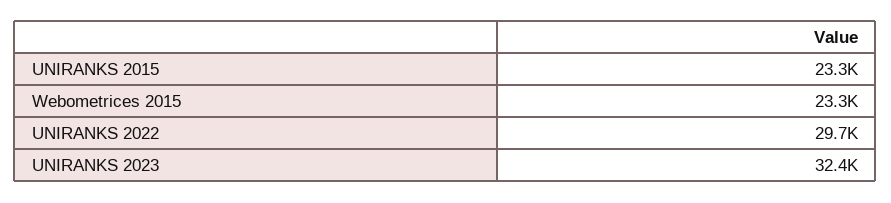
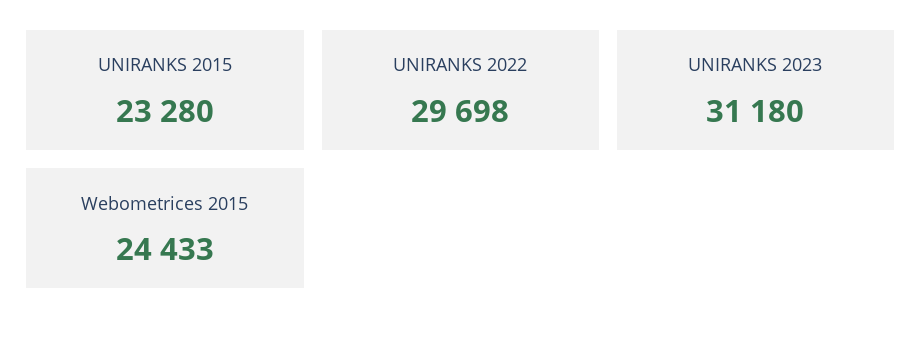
Webometrices 2015: 23300 -> 24433
UNIRANKS 2023: 32400 -> 31180

